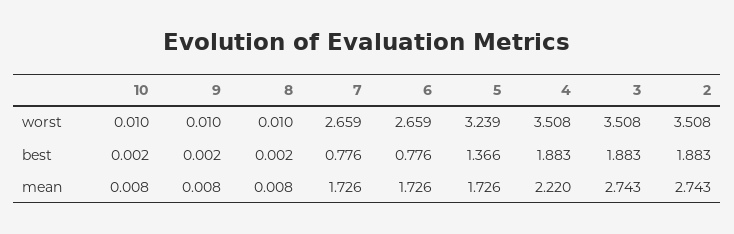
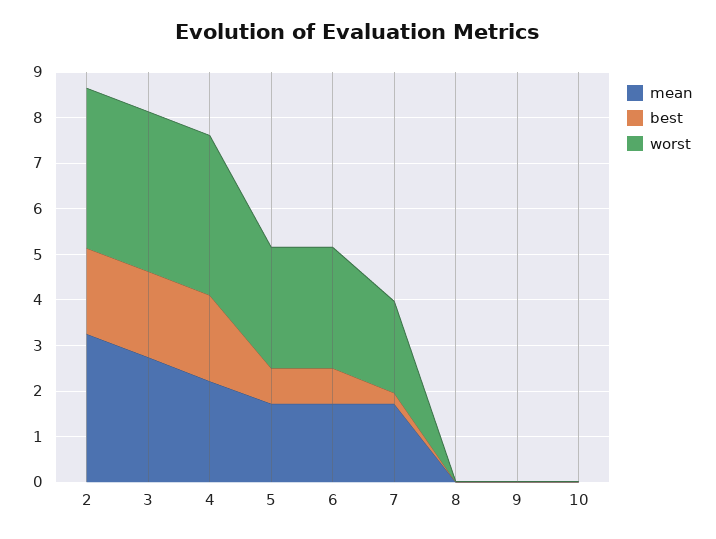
worst, 7: 2.659 -> 2
worst, 5: 3.239 -> 2.6
best, 7: 0.776 -> 0.2
best, 5: 1.366 -> 0.8
mean, 2: 2.743 -> 3.2

